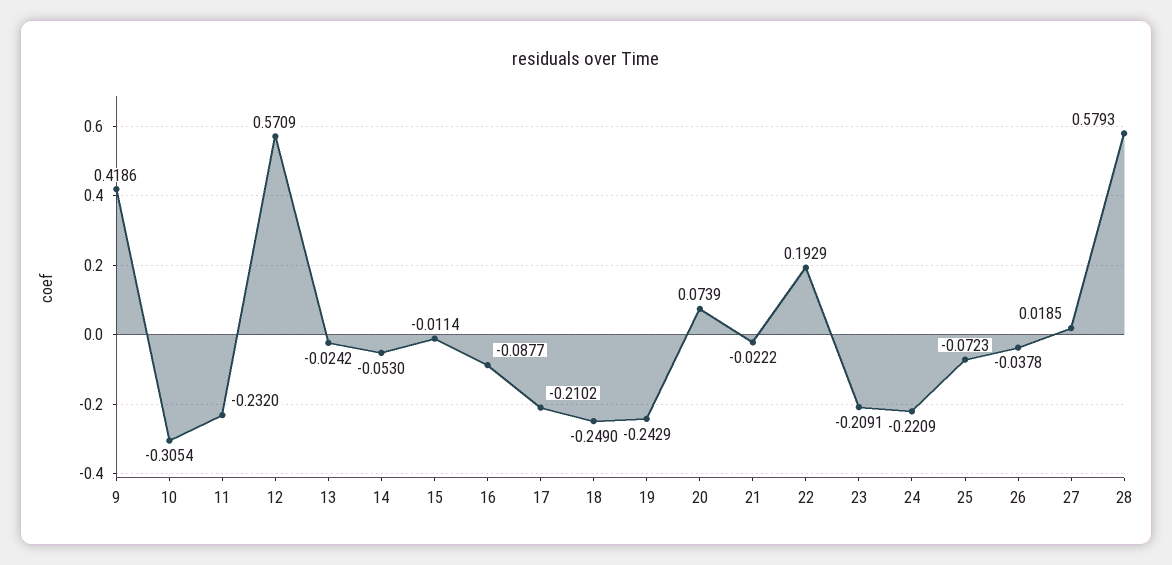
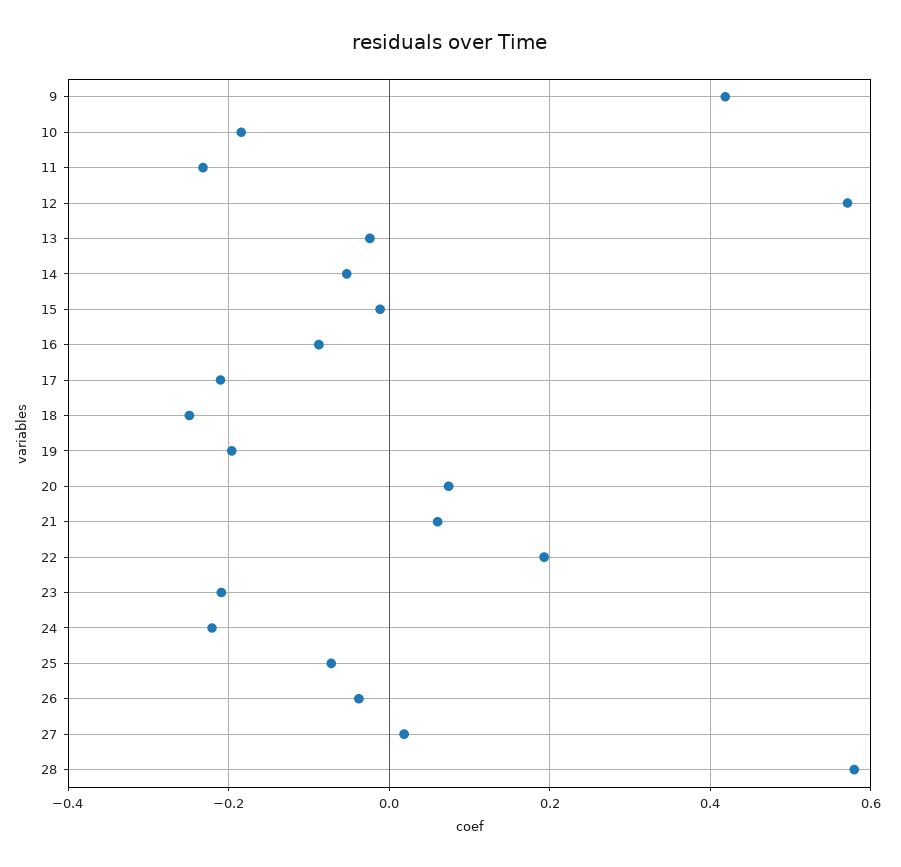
10: -0.3054 -> -0.18
19: -0.2429 -> -0.2
21: -0.0222 -> 0.06

